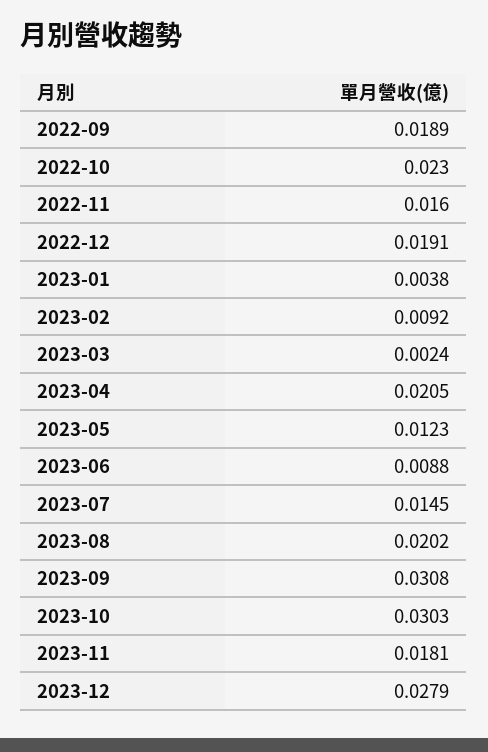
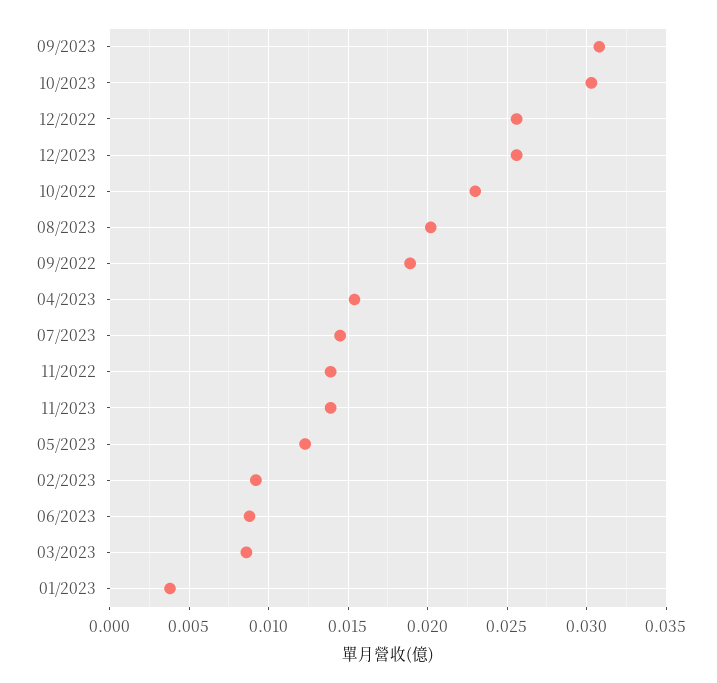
2022-11: 0.016 -> 0.014
2022-12: 0.0191 -> 0.0255
2023-03: 0.0024 -> 0.0085
2023-04: 0.0205 -> 0.0155
2023-11: 0.0181 -> 0.014
2023-12: 0.0279 -> 0.0255

